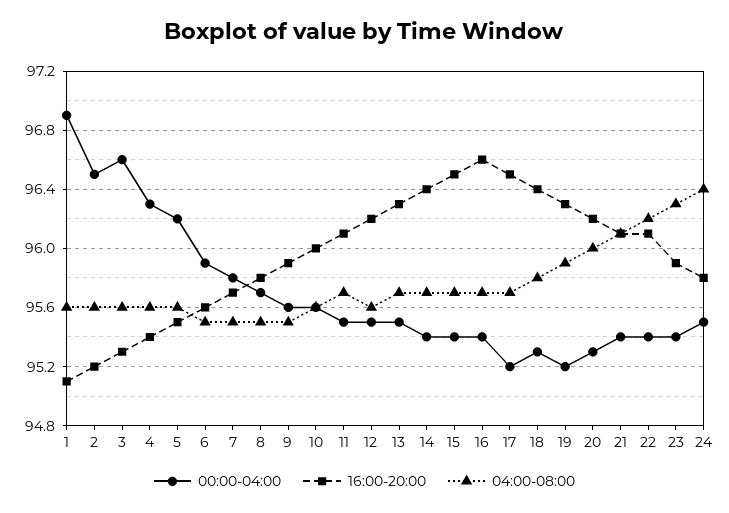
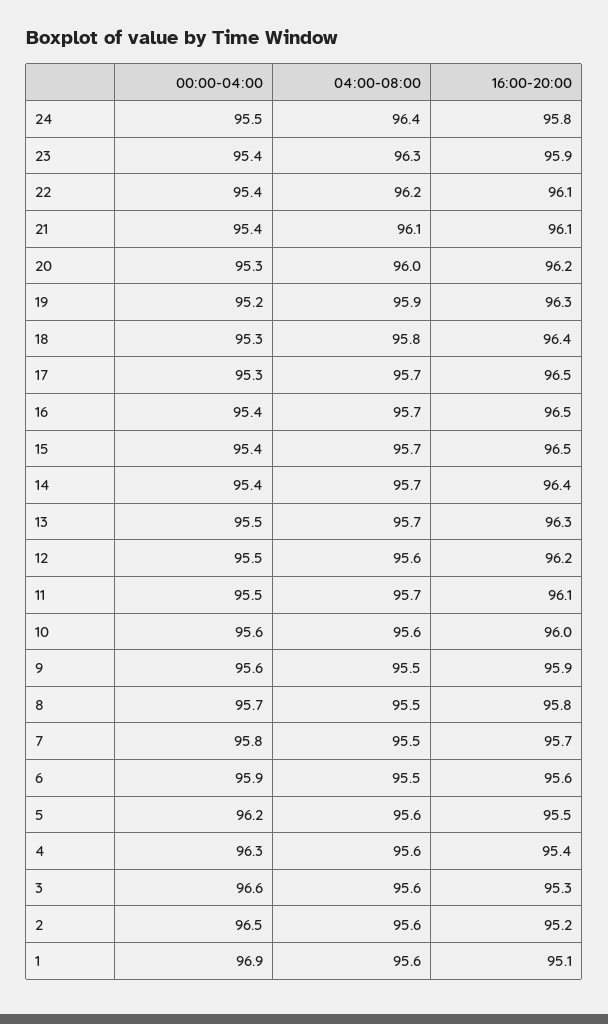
16:00-20:00, 16: 96.6 -> 96.5
00:00-04:00, 17: 95.2 -> 95.3

